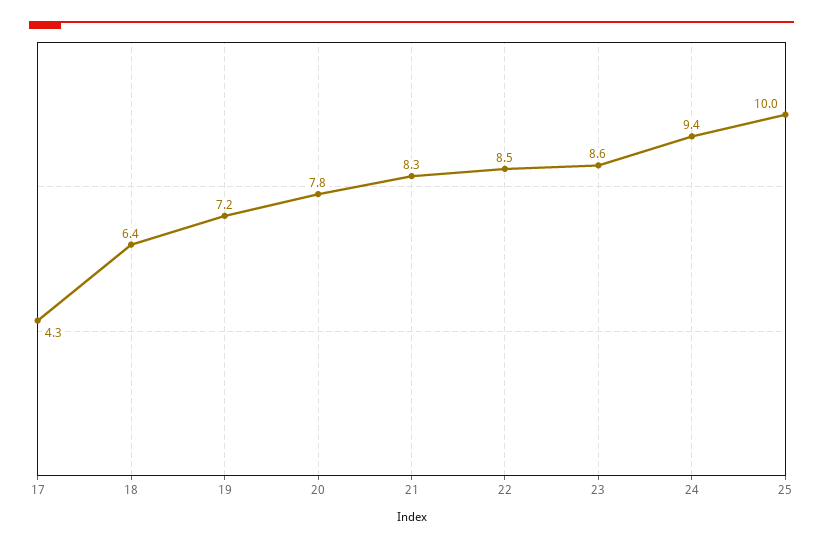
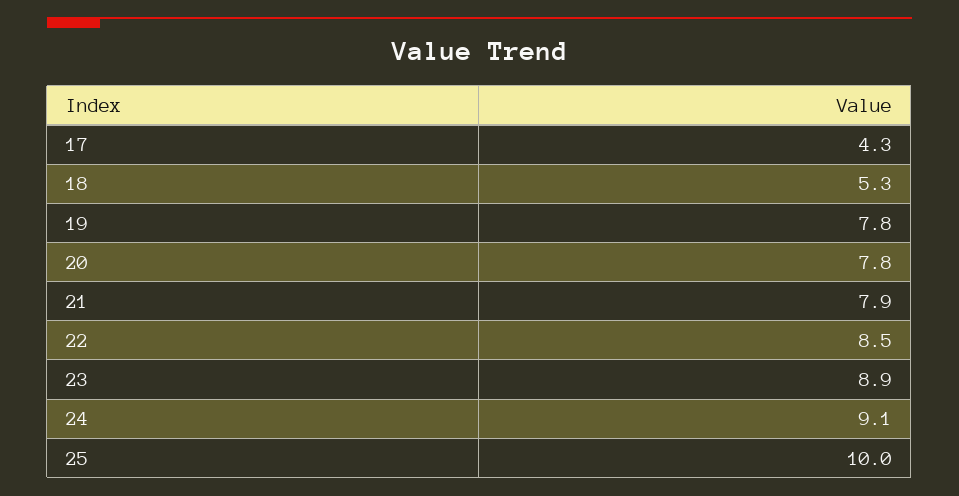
18: 6.4 -> 5.3
19: 7.2 -> 7.8
21: 8.3 -> 7.9
23: 8.6 -> 8.9
24: 9.4 -> 9.1

